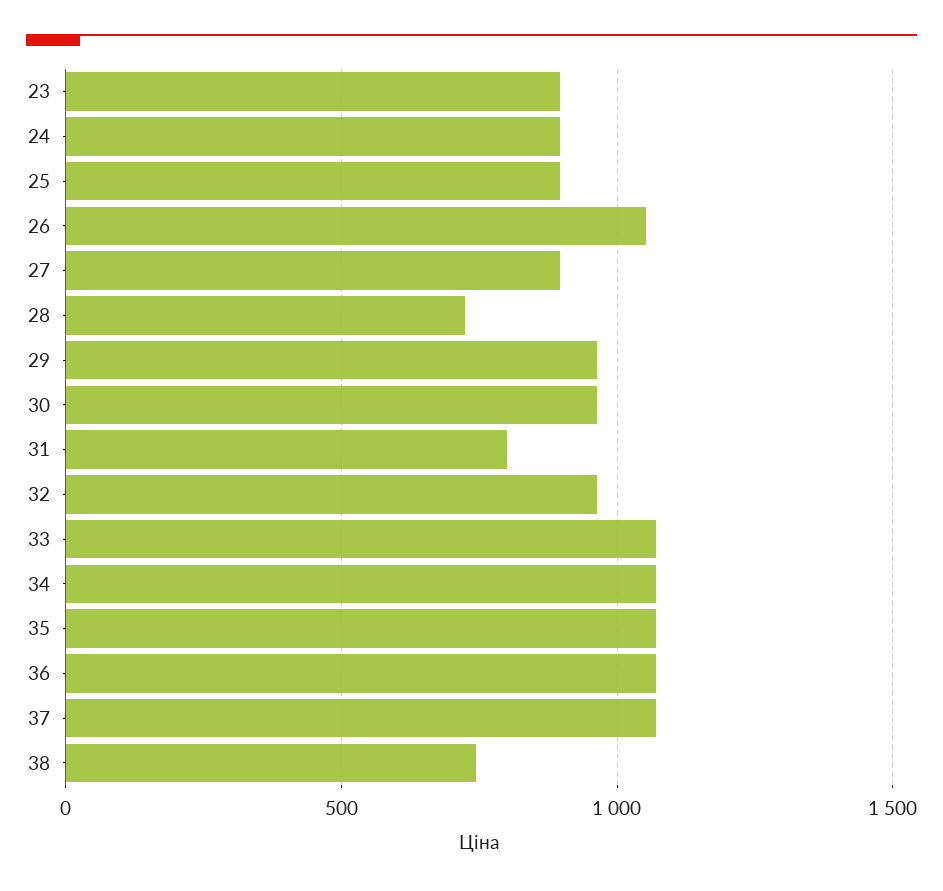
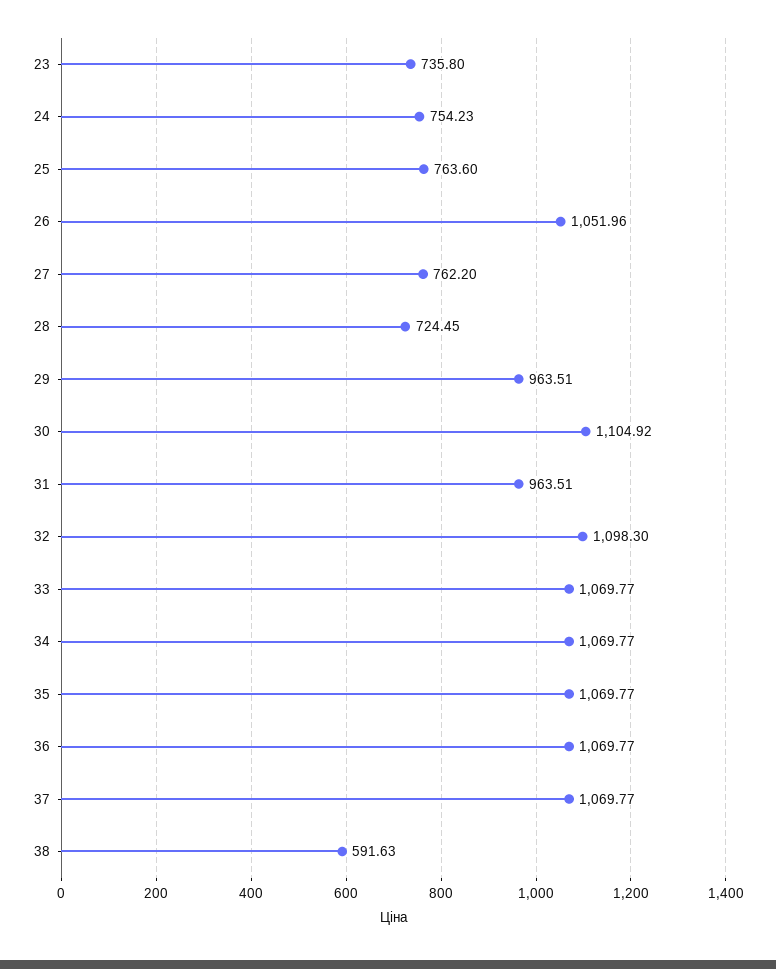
23: 900 -> 735.8
24: 900 -> 754.23
25: 900 -> 763.6
27: 900 -> 762.2
30: 950 -> 1104.92
31: 800 -> 963.51
32: 950 -> 1098.3
38: 750 -> 591.63

